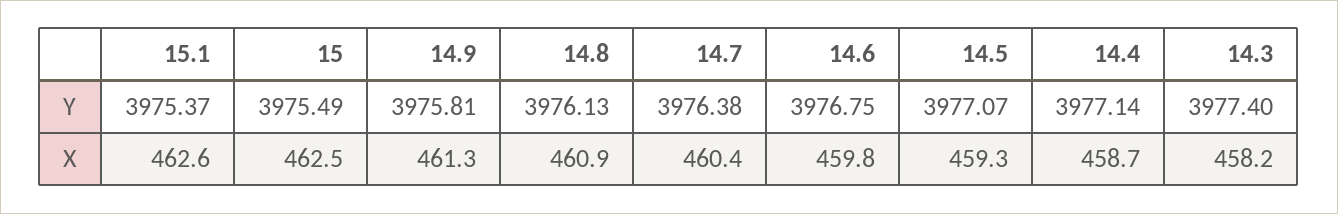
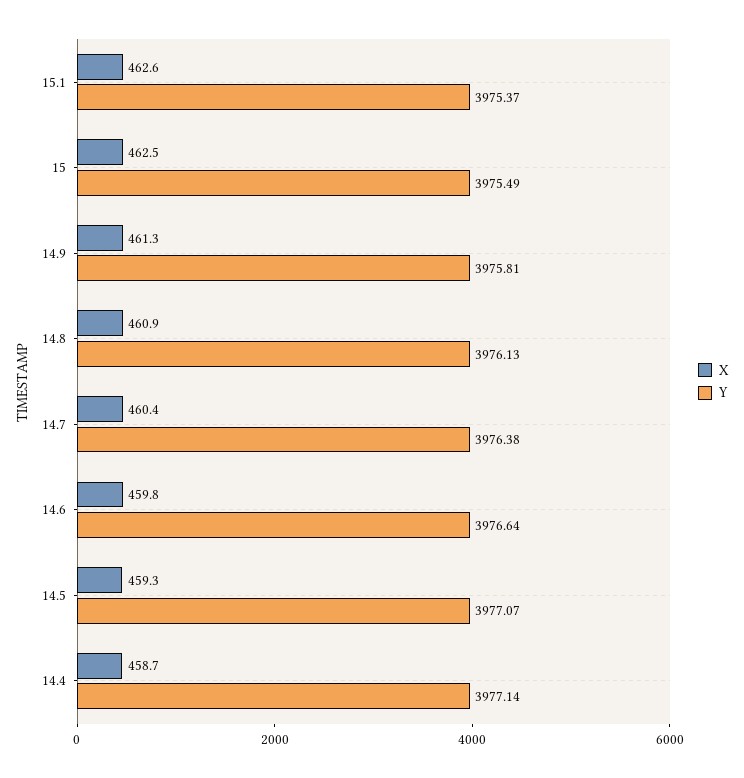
Y, 14.6: 3976.75 -> 3976.64
Y, 14.3: 3977.4 -> none
X, 14.3: 458.2 -> none

